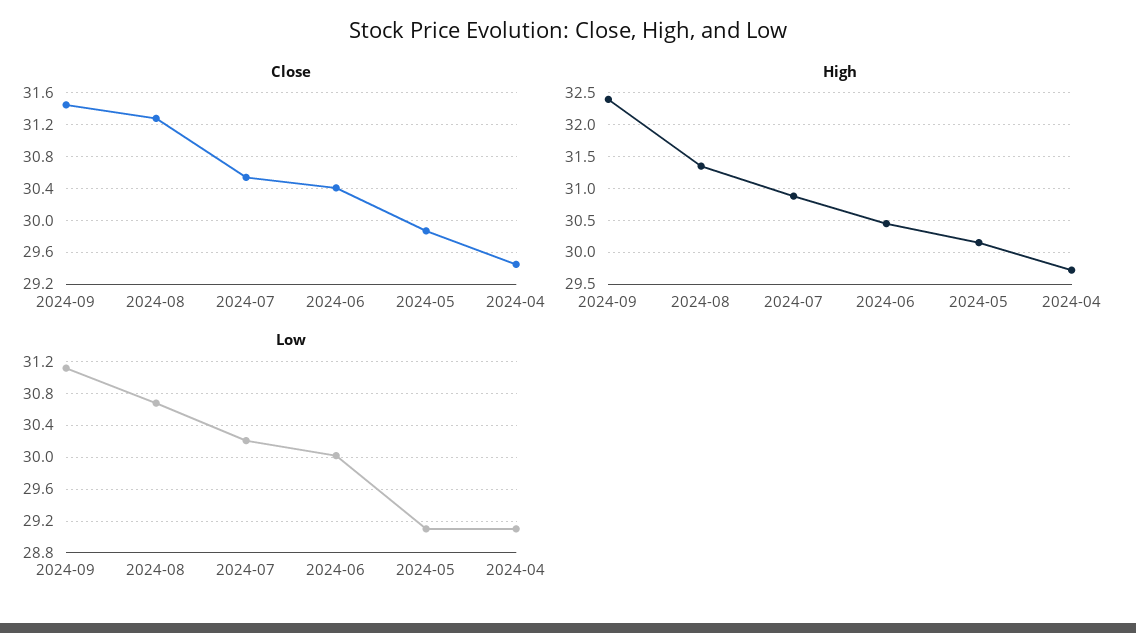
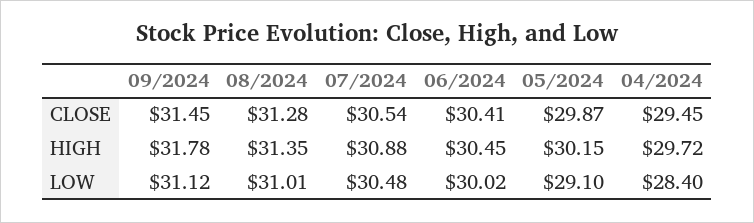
High, 2024-09: 32.4 -> 31.78
Low, 2024-08: 30.7 -> 31.01
Low, 2024-07: 30.2 -> 30.48
Low, 2024-04: 29.1 -> 28.4

